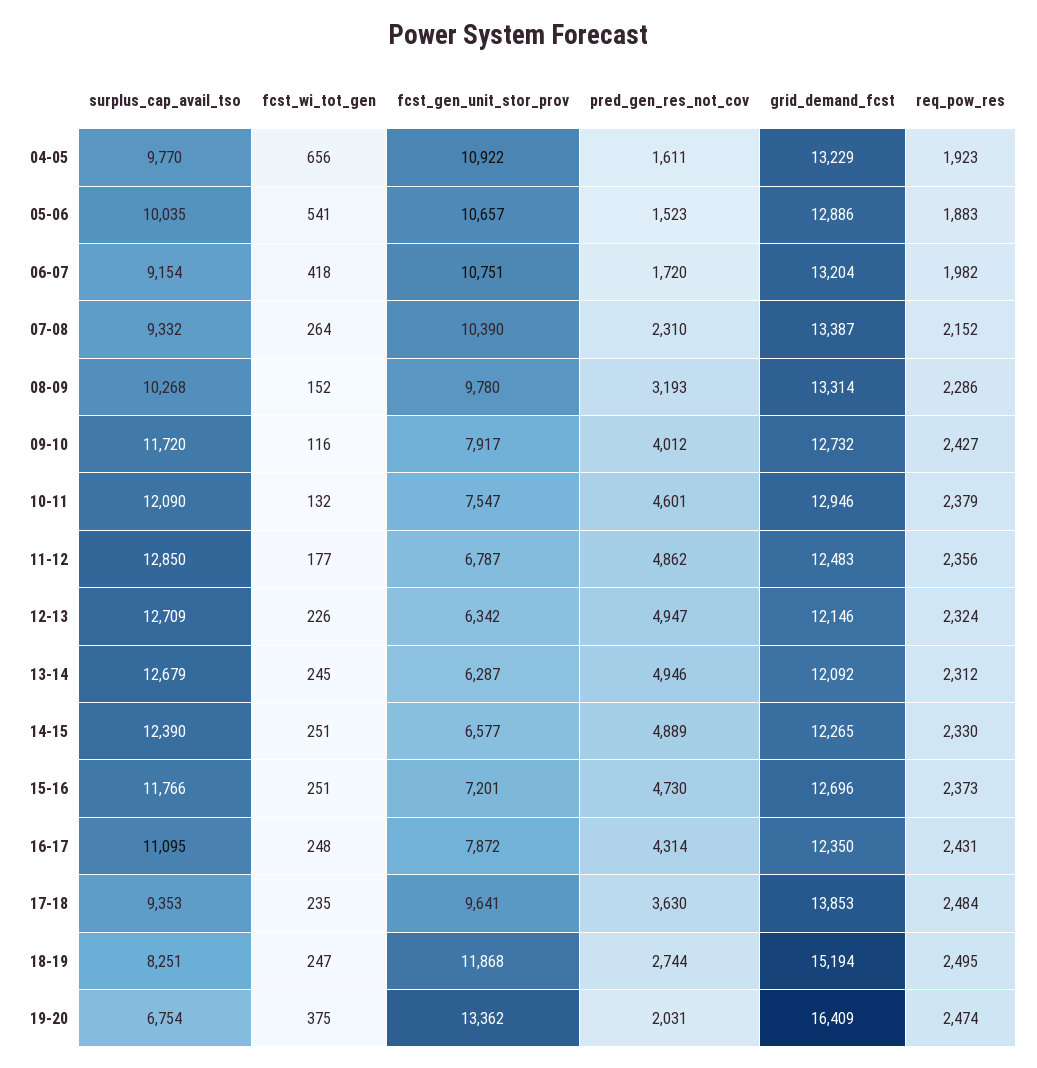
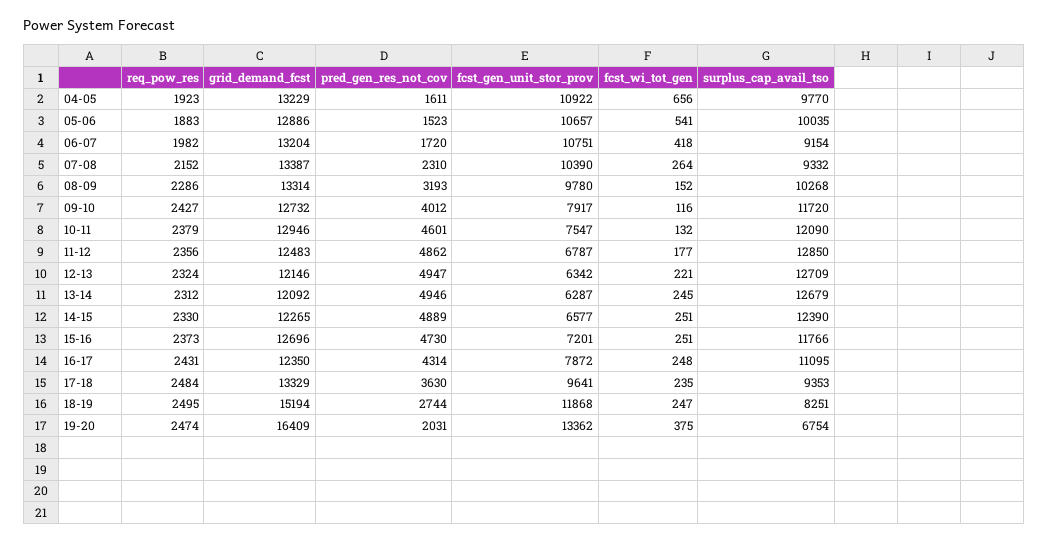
fcst_wi_tot_gen, 12-13: 226 -> 221
grid_demand_fcst, 17-18: 13853 -> 13329

